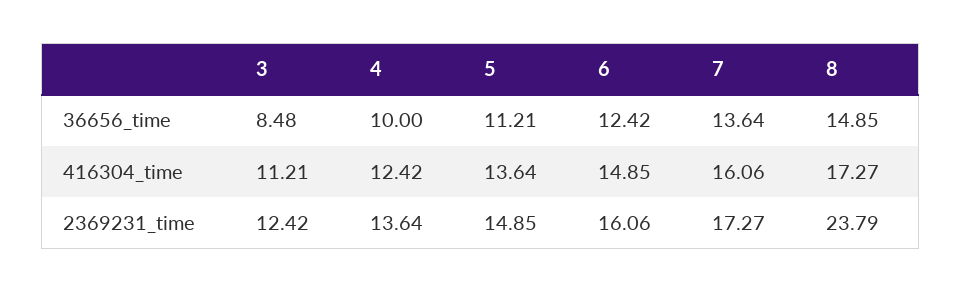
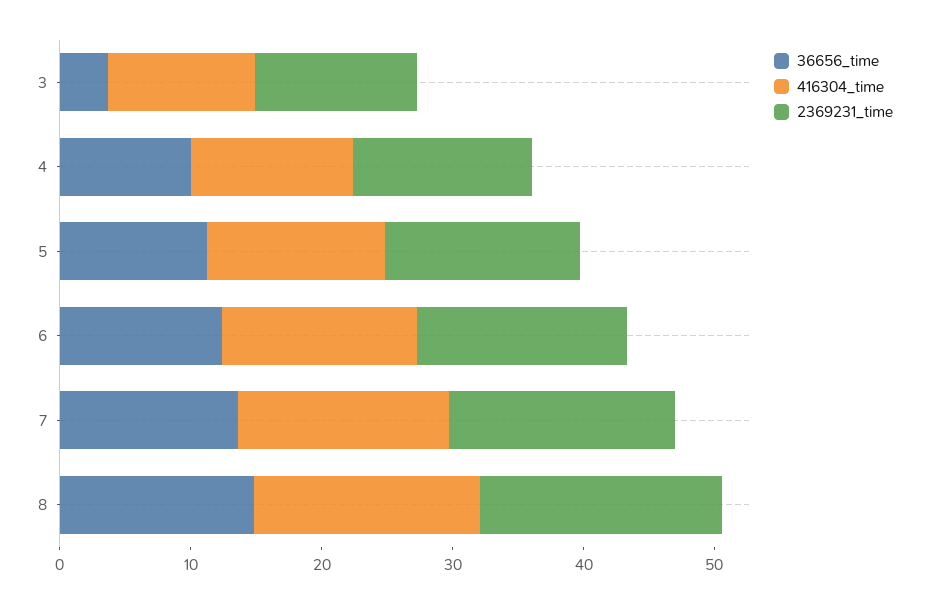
36656_time, 3: 8.48 -> 4
2369231_time, 8: 23.79 -> 18

